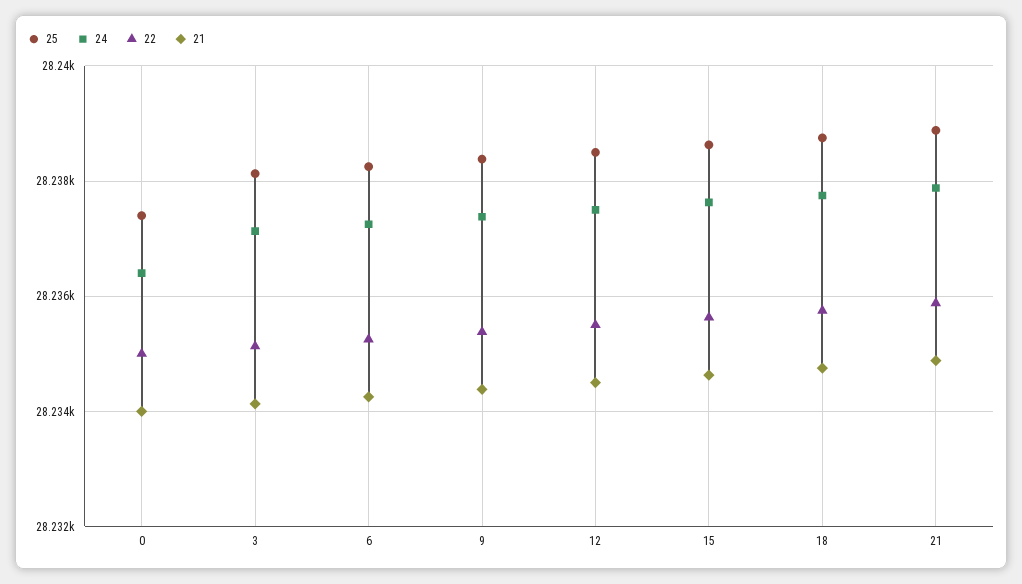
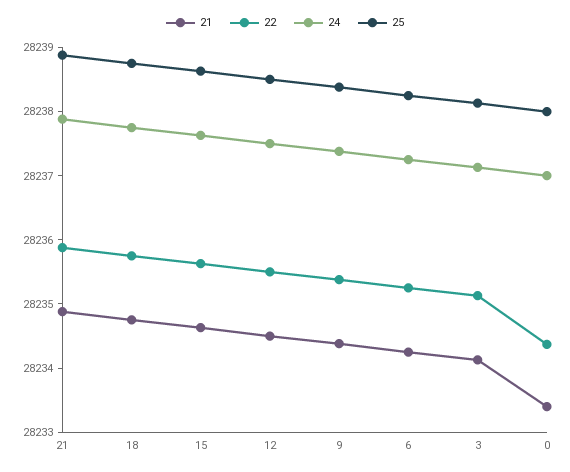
25, 0: 28237.4 -> 28238
24, 0: 28236.4 -> 28237
22, 0: 28235 -> 28234.4
21, 0: 28234 -> 28233.4

